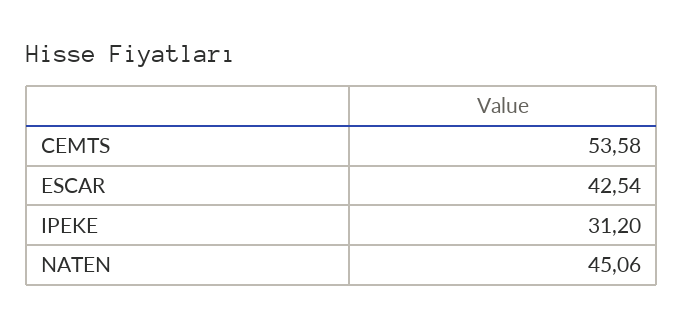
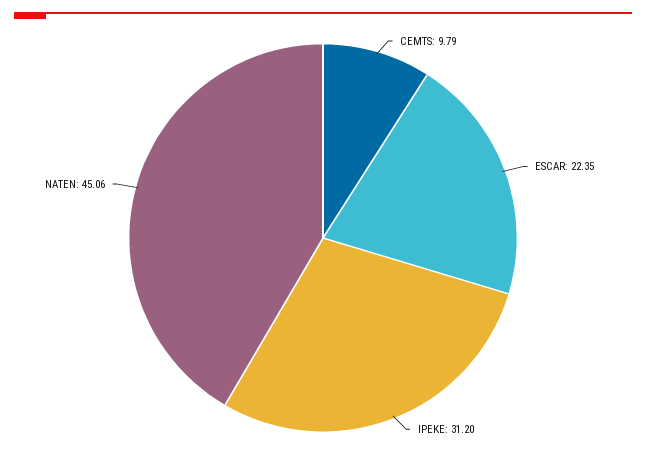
CEMTS: 53.58 -> 9.79
ESCAR: 42.54 -> 22.35

